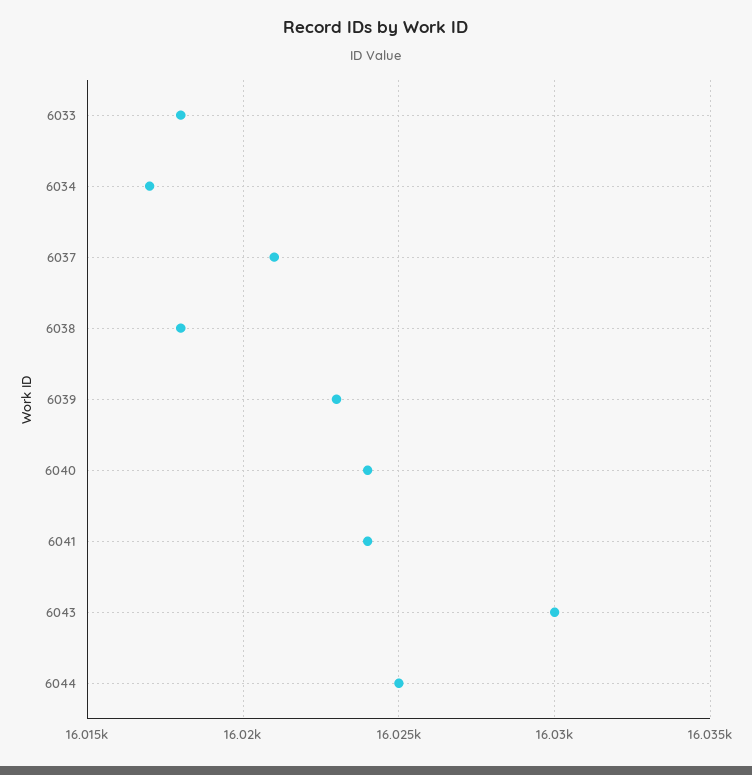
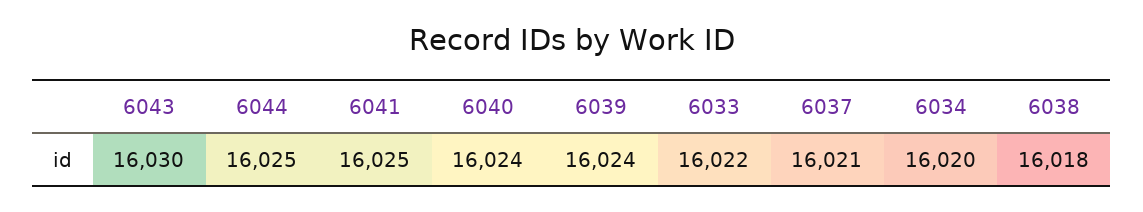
6033: 16018 -> 16022
6034: 16017 -> 16020
6039: 16023 -> 16024
6041: 16024 -> 16025

